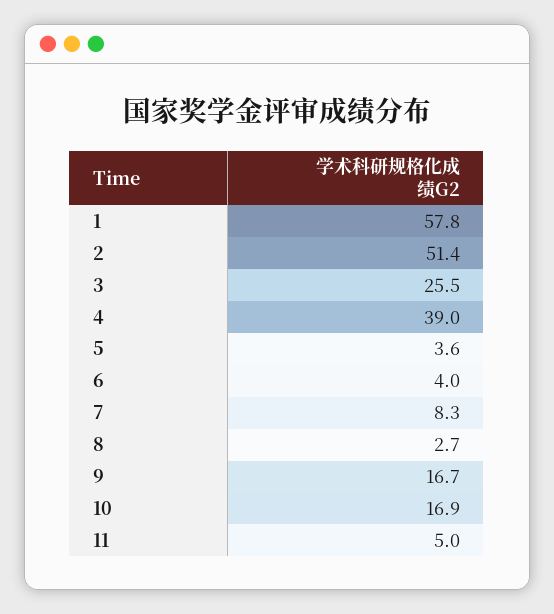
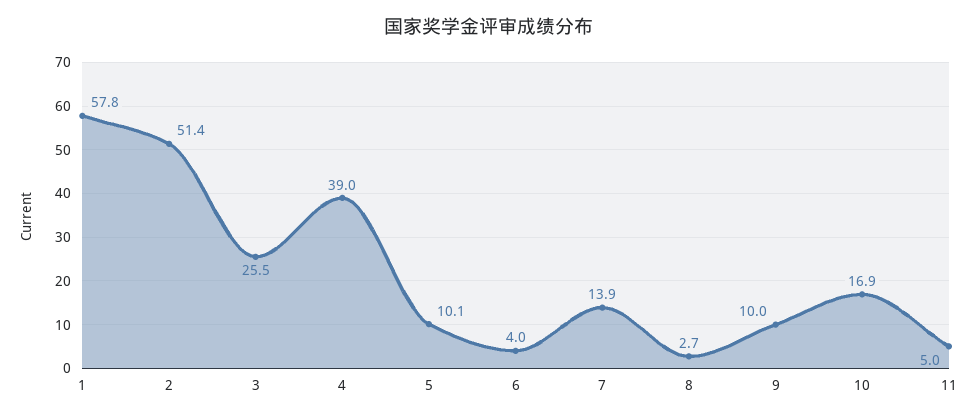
5: 3.6 -> 10.1
7: 8.3 -> 13.9
9: 16.7 -> 10

